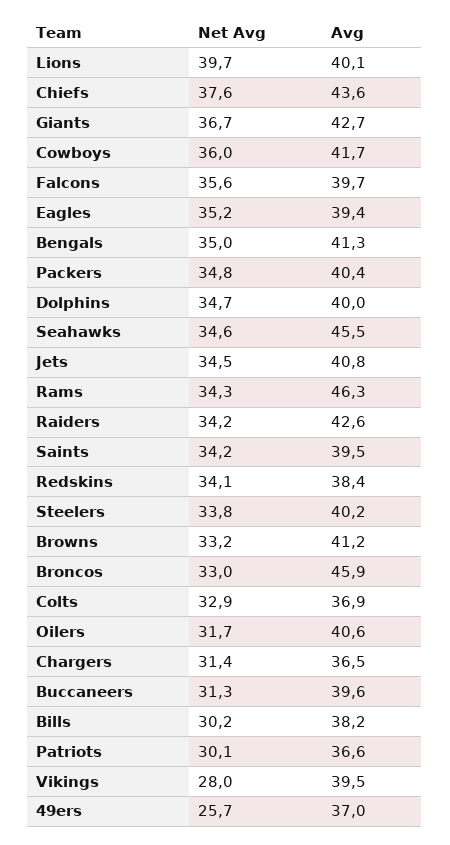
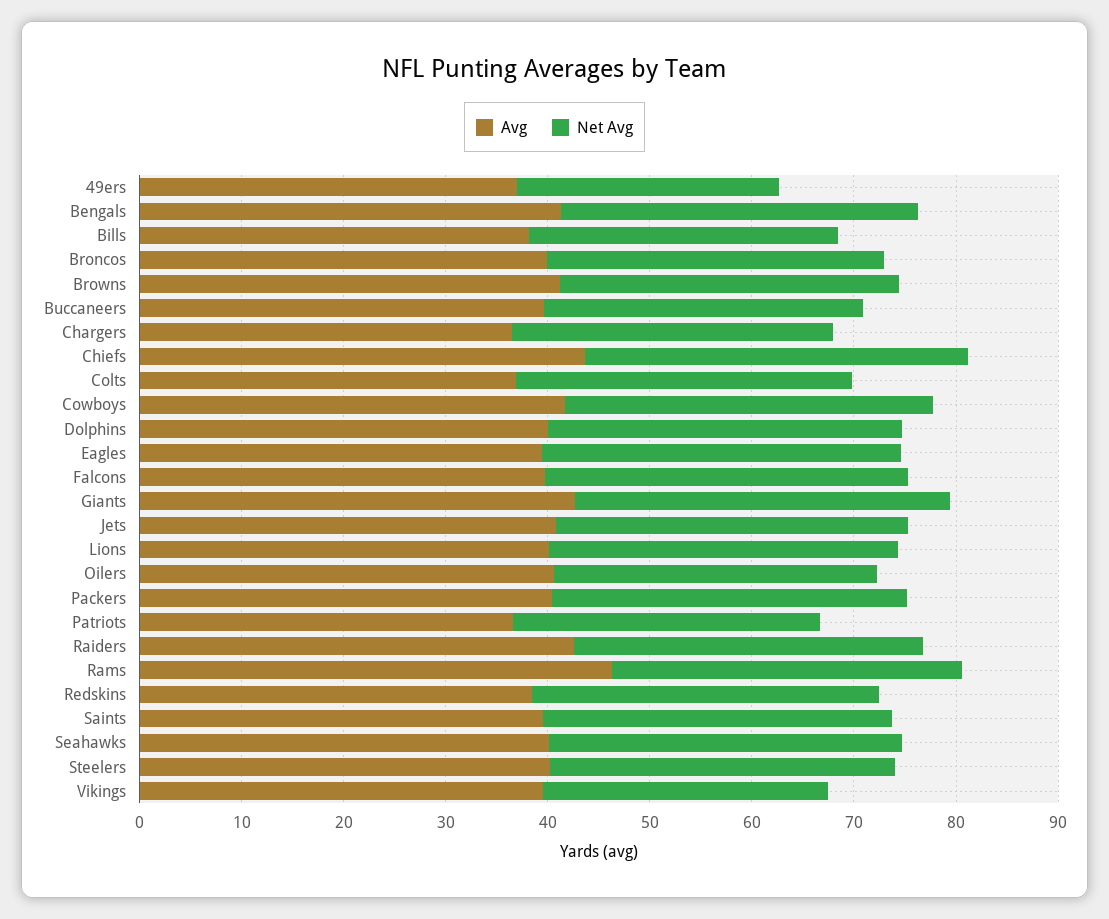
Net Avg, Lions: 39.7 -> 34
Avg, Seahawks: 45.5 -> 40
Avg, Broncos: 45.9 -> 40

